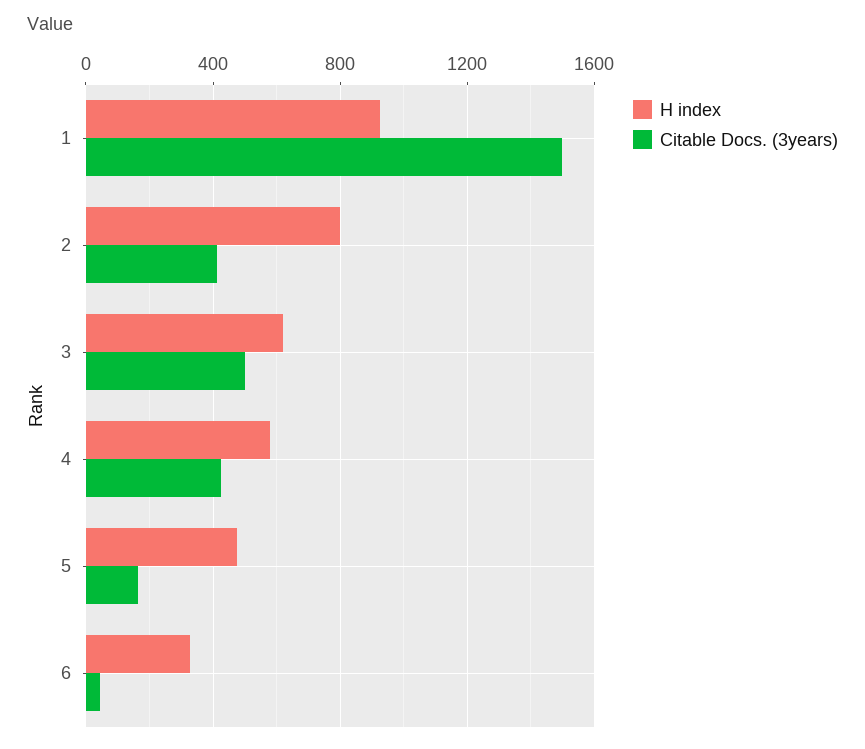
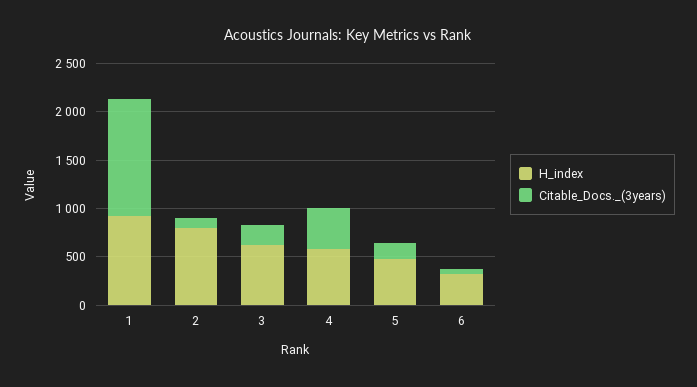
Citable Docs. (3years), 1: 1500 -> 1200
Citable Docs. (3years), 2: 400 -> 100
Citable Docs. (3years), 3: 500 -> 200

